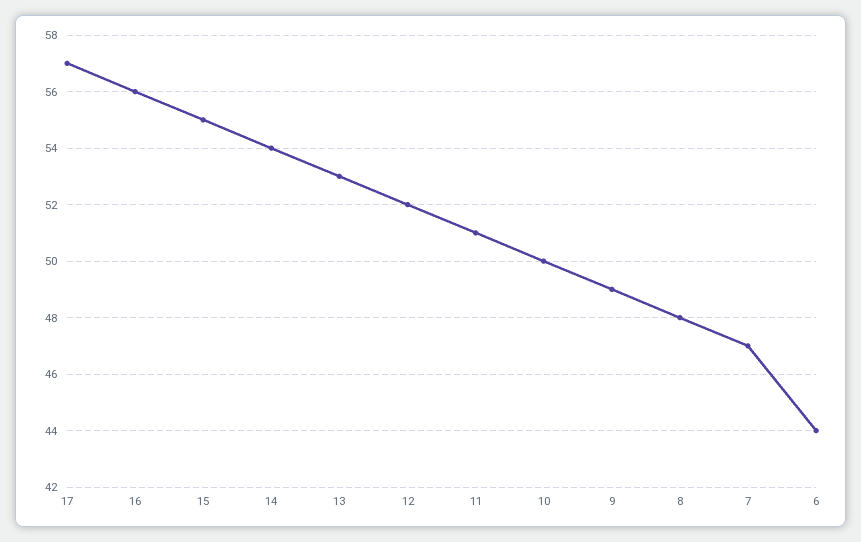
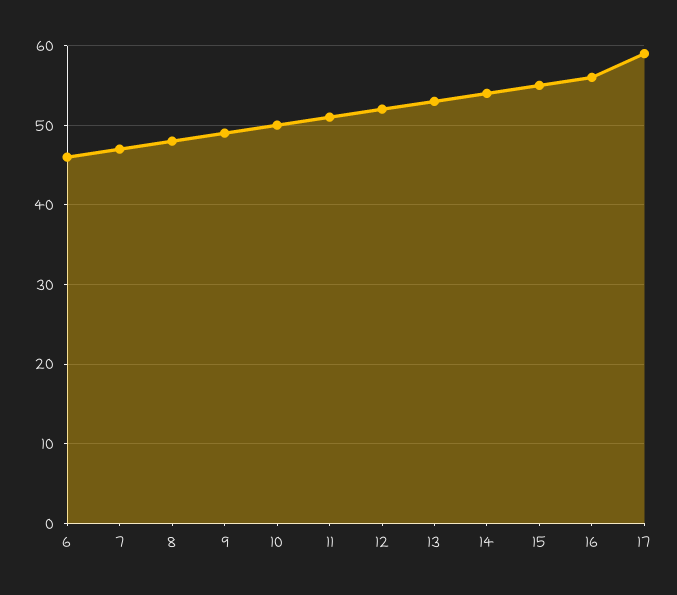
17: 57 -> 59
6: 44 -> 46

